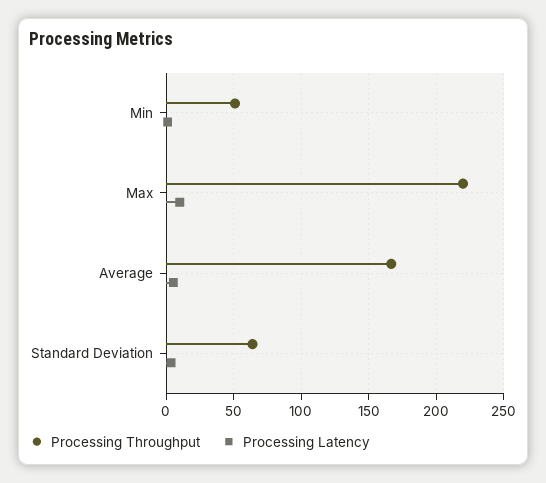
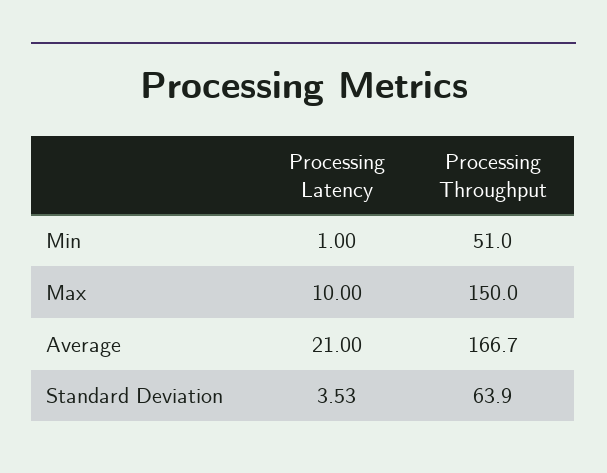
Processing Throughput, Max: 220 -> 150
Processing Latency, Average: 5 -> 21

